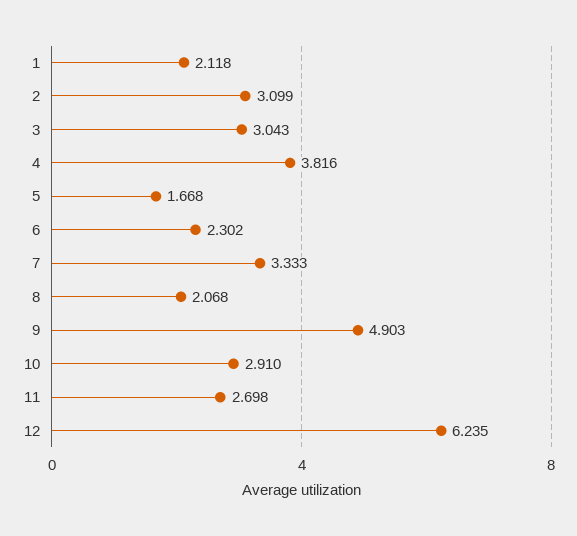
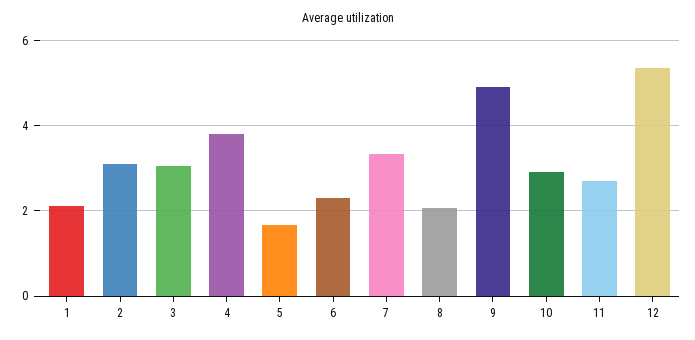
12: 6.235 -> 5.4

